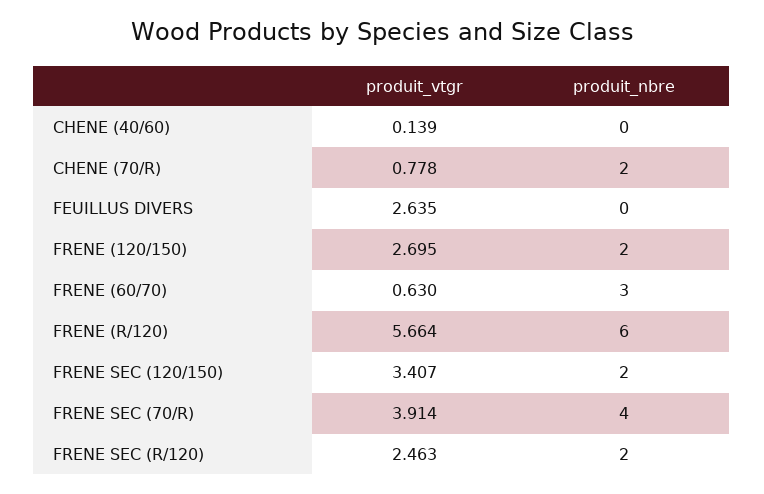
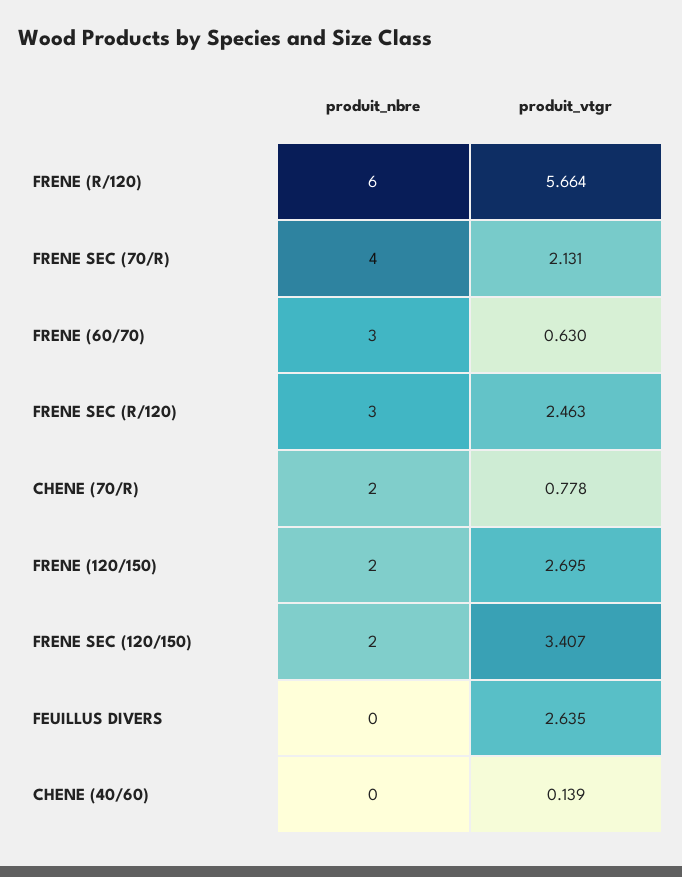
produit_vtgr, FRENE SEC (70/R): 3.914 -> 2.131
produit_nbre, FRENE SEC (R/120): 2 -> 3

